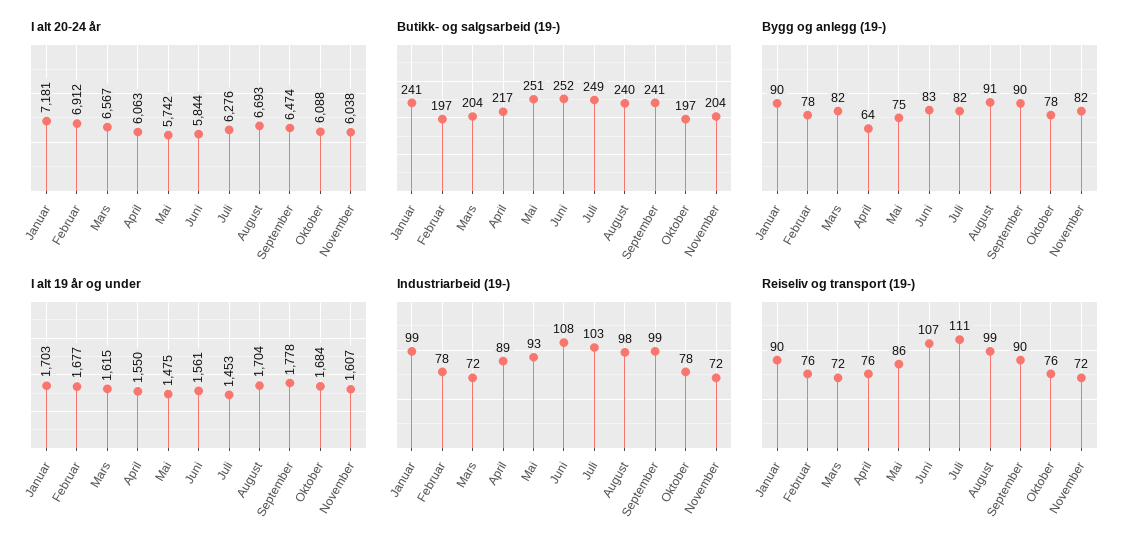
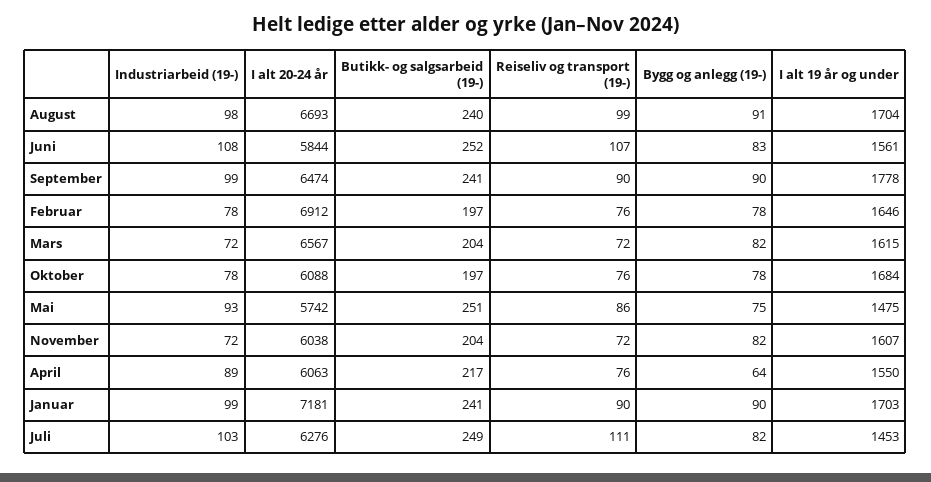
I alt 19 år og under, Februar: 1677 -> 1646

